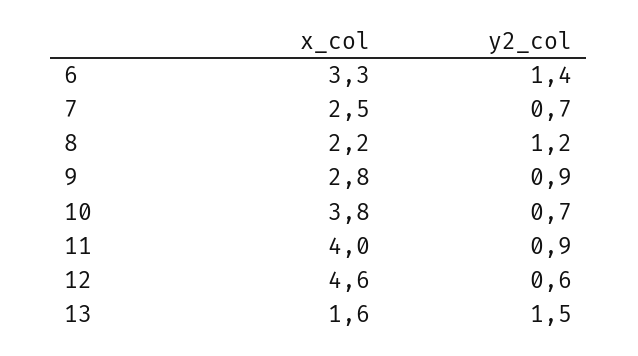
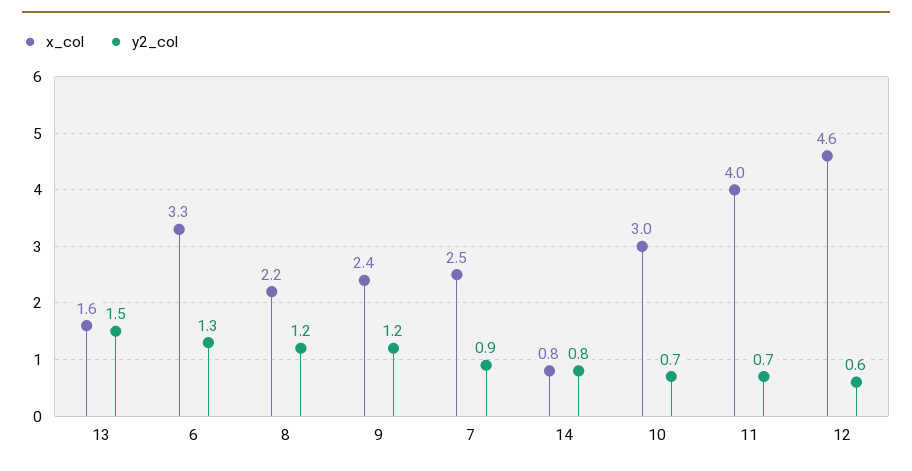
y2_col, 6: 1.4 -> 1.3
y2_col, 7: 0.7 -> 0.9
x_col, 9: 2.8 -> 2.4
y2_col, 9: 0.9 -> 1.2
x_col, 10: 3.8 -> 3
y2_col, 11: 0.9 -> 0.7
x_col, 14: none -> 0.8
y2_col, 14: none -> 0.8

